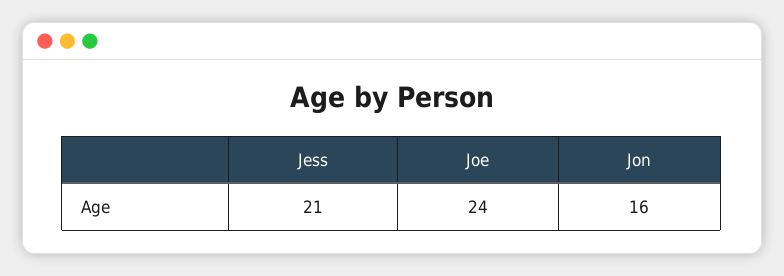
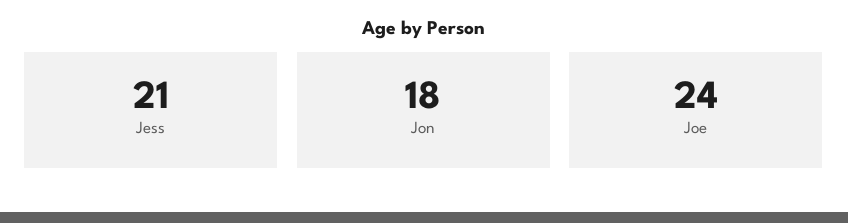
Jon: 16 -> 18

